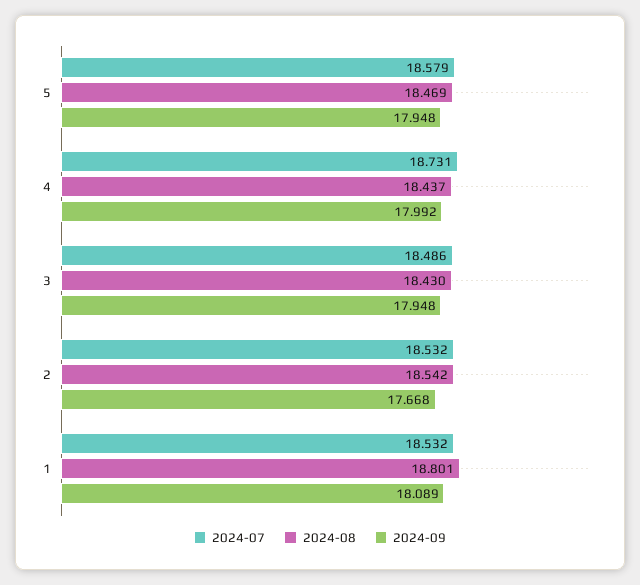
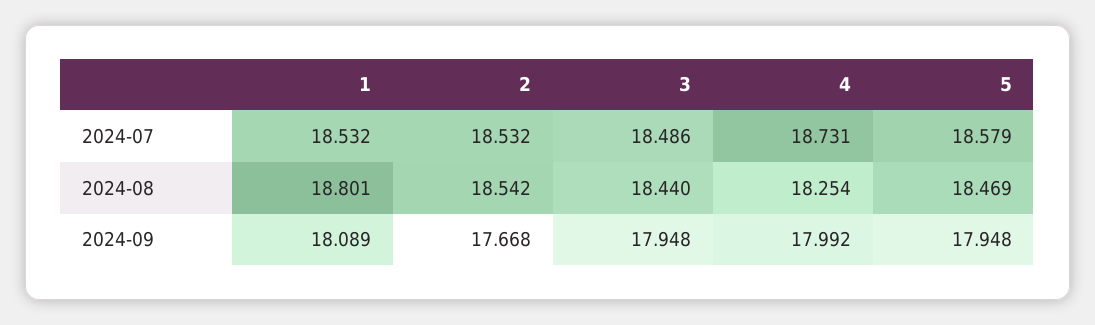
2024-08, 4: 18.437 -> 18.254
2024-08, 3: 18.43 -> 18.44

